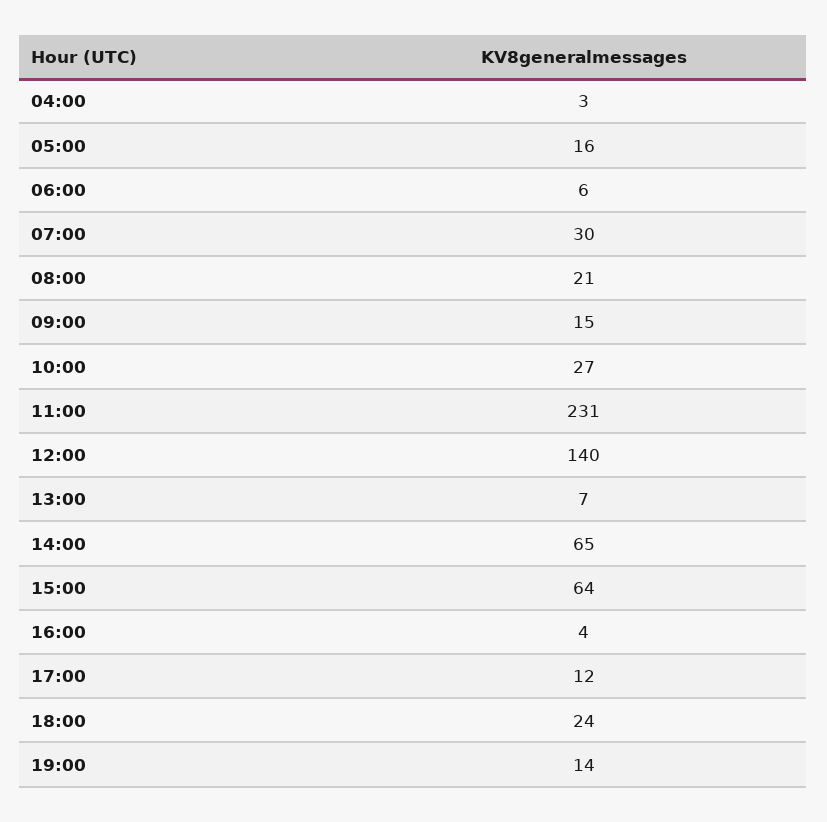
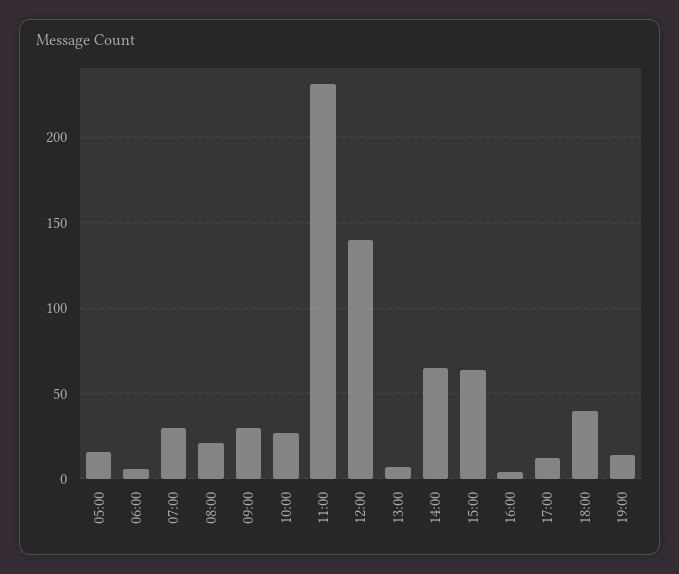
04:00: 3 -> none
09:00: 15 -> 30
18:00: 24 -> 40

